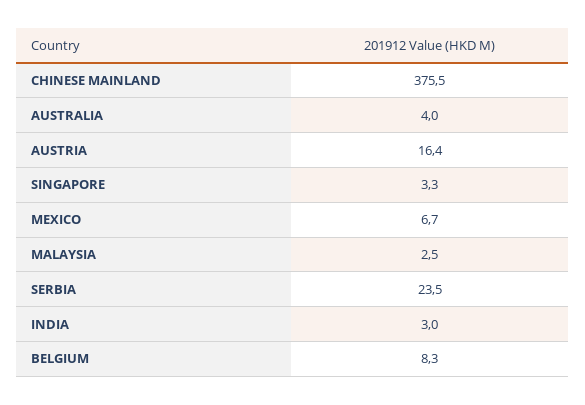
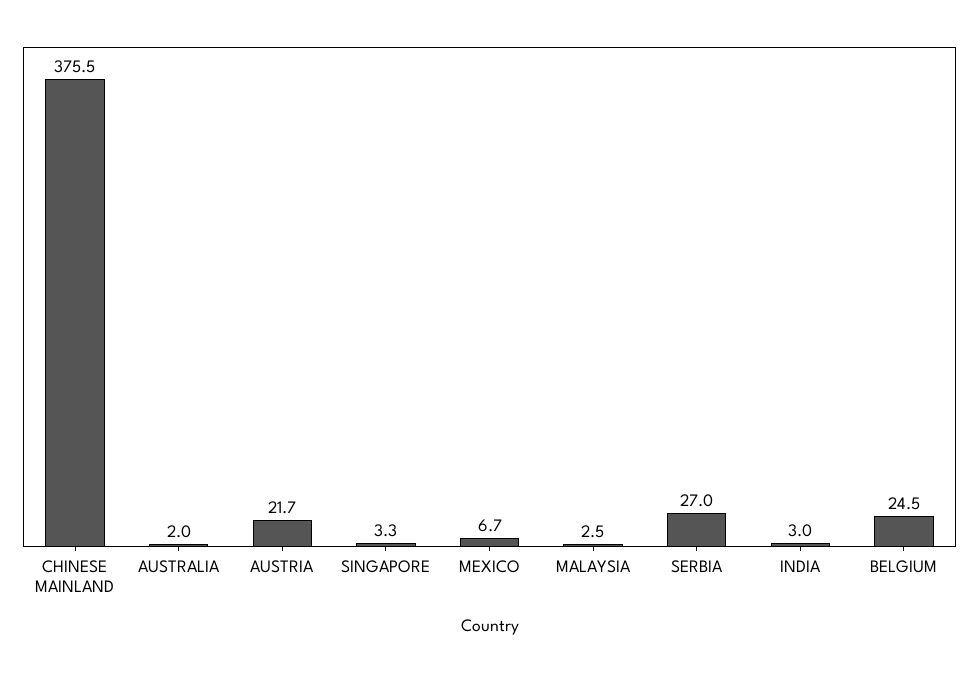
AUSTRALIA: 4 -> 2
AUSTRIA: 16.4 -> 21.7
SERBIA: 23.5 -> 27
BELGIUM: 8.3 -> 24.5

